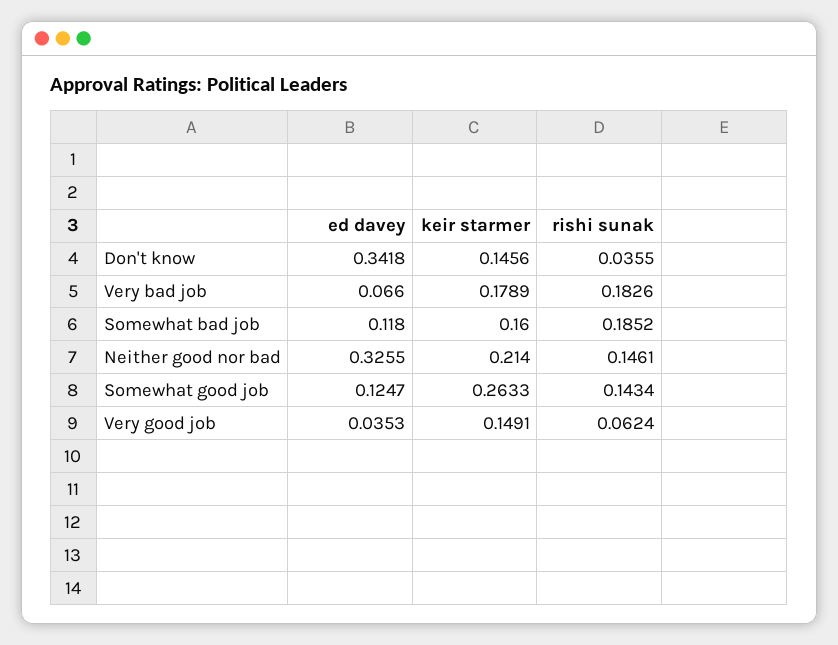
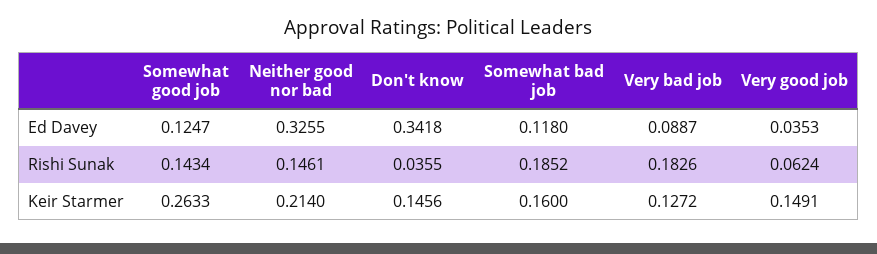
ed davey, Very bad job: 0.066 -> 0.0887
keir starmer, Very bad job: 0.1789 -> 0.1272

